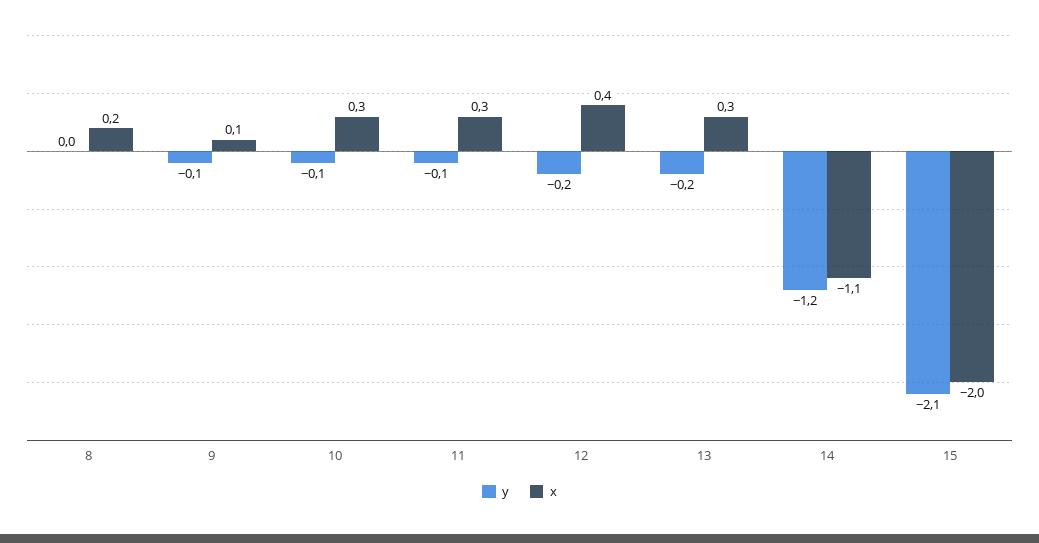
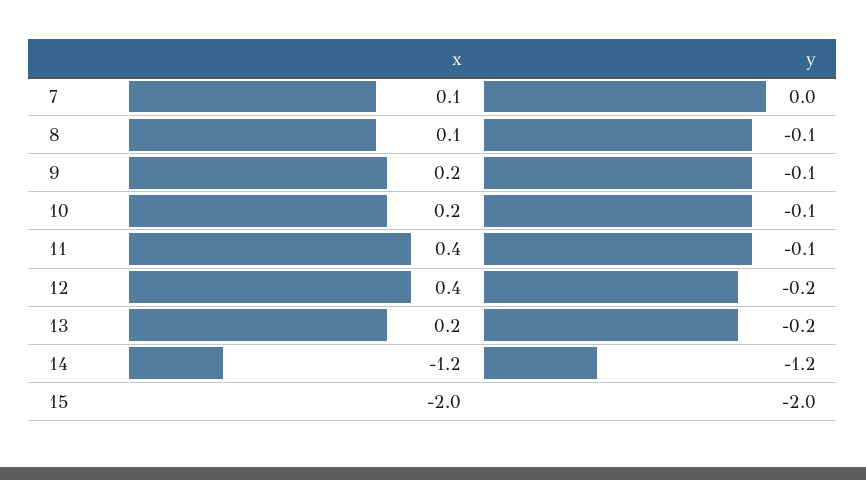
y, 8: 0 -> -0.1
x, 8: 0.2 -> 0.1
x, 9: 0.1 -> 0.2
x, 10: 0.3 -> 0.2
x, 11: 0.3 -> 0.4
x, 13: 0.3 -> 0.2
x, 14: -1.1 -> -1.2
y, 15: -2.1 -> -2
x, 7: none -> 0.1
y, 7: none -> 0

